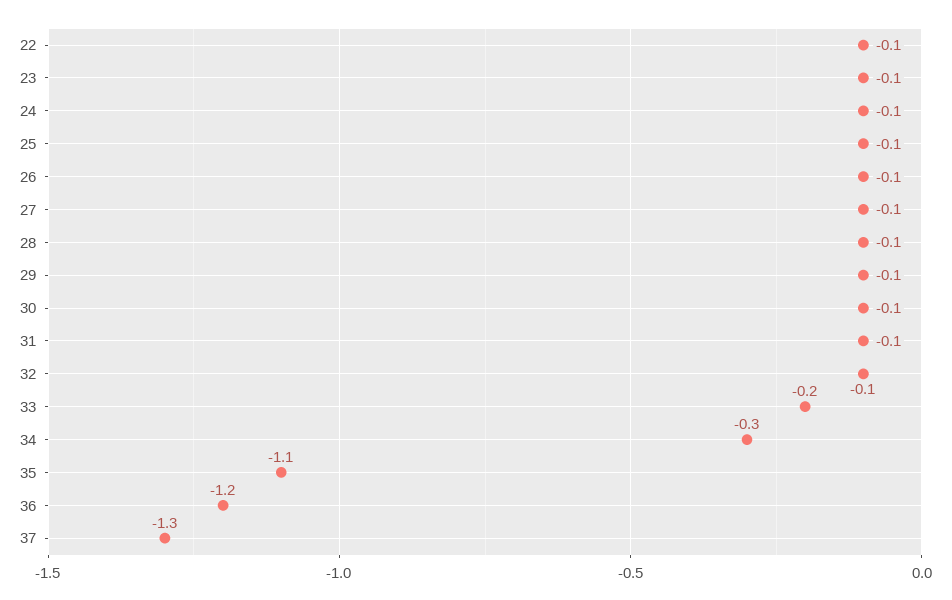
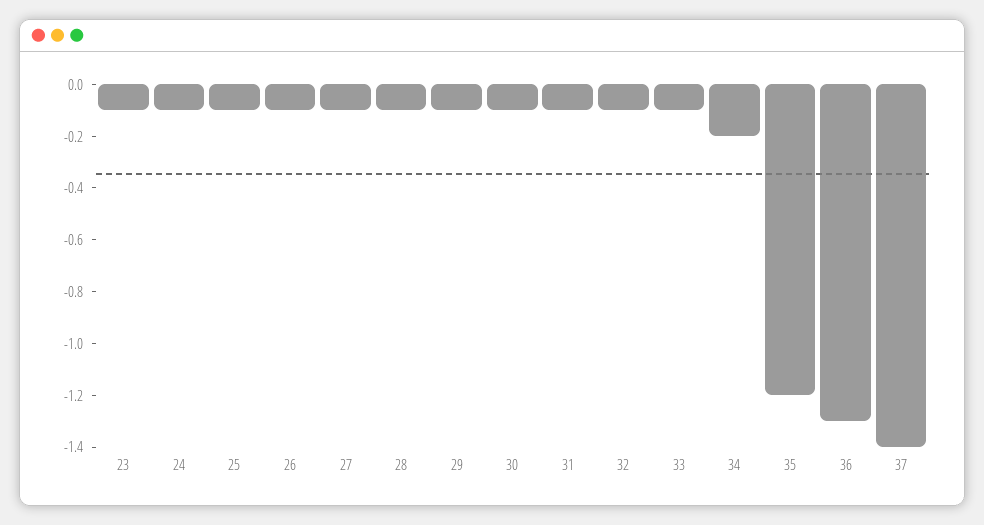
22: -0.1 -> none
33: -0.2 -> -0.1
34: -0.3 -> -0.2
35: -1.1 -> -1.2
36: -1.2 -> -1.3
37: -1.3 -> -1.4

